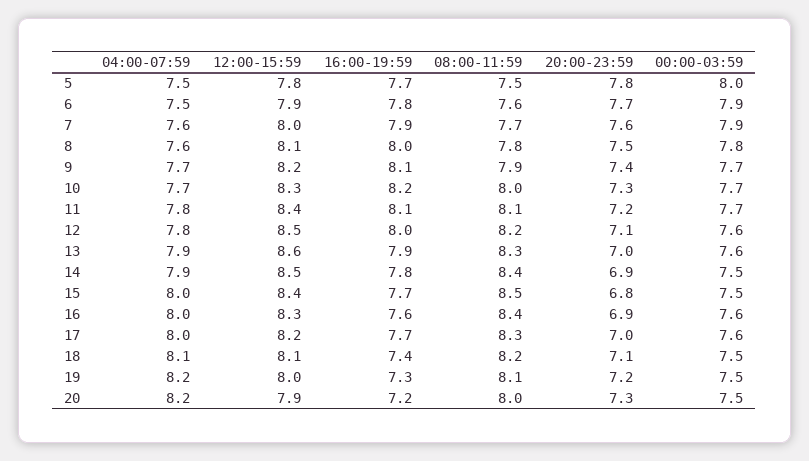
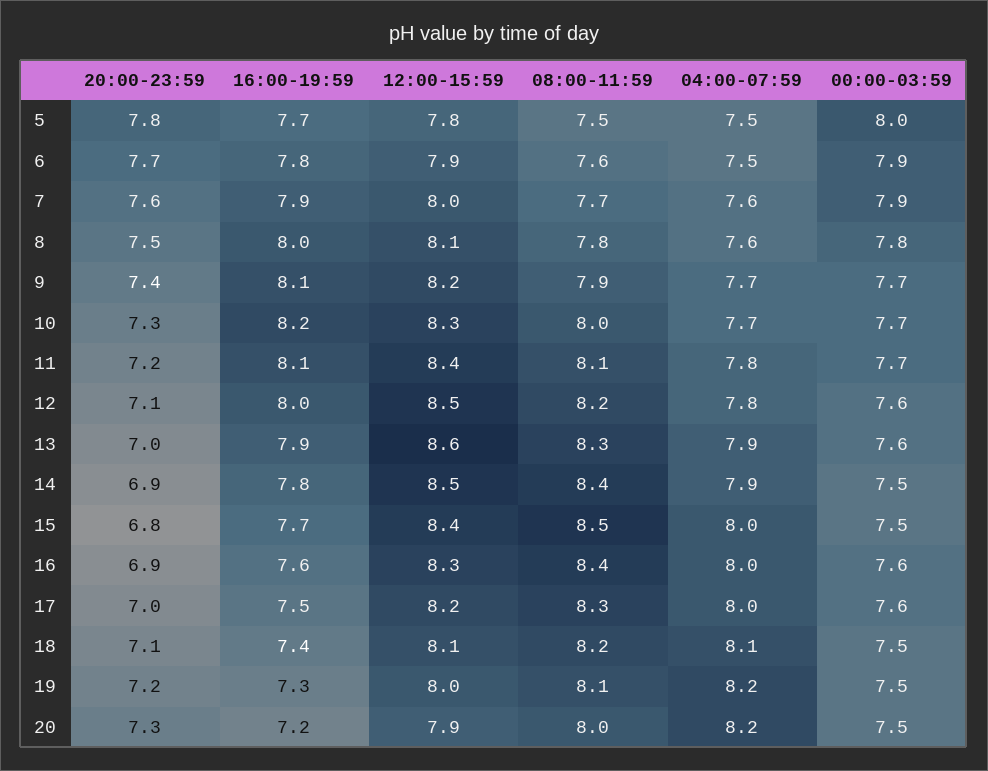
16:00-19:59, 17: 7.7 -> 7.5

